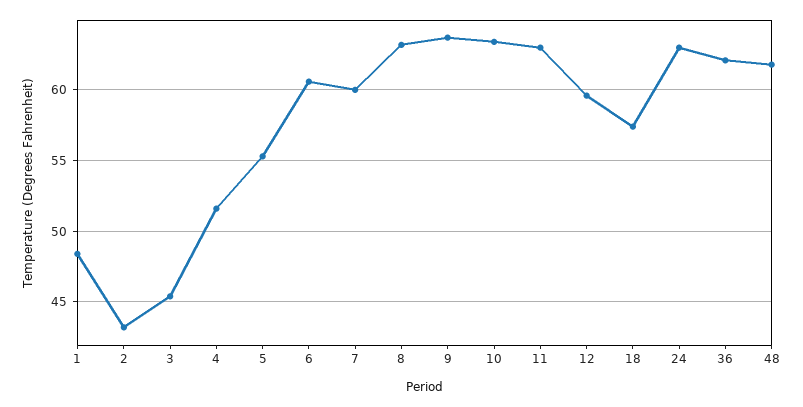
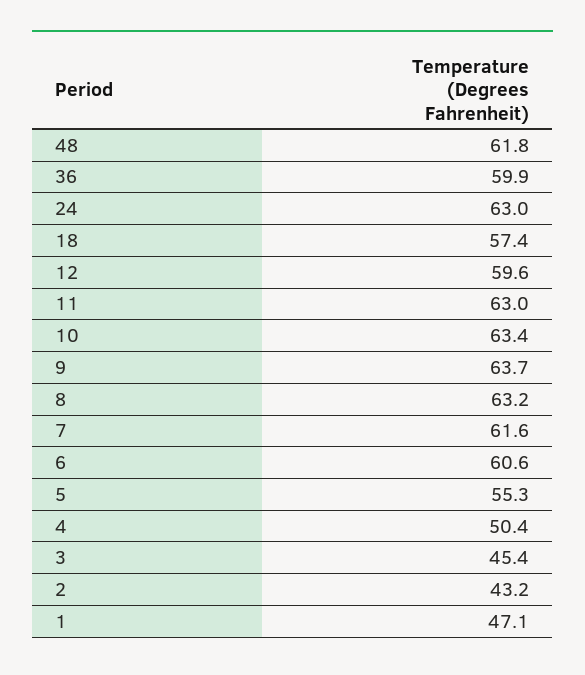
1: 48.5 -> 47.1
4: 51.5 -> 50.4
7: 60 -> 61.6
36: 62 -> 59.9

